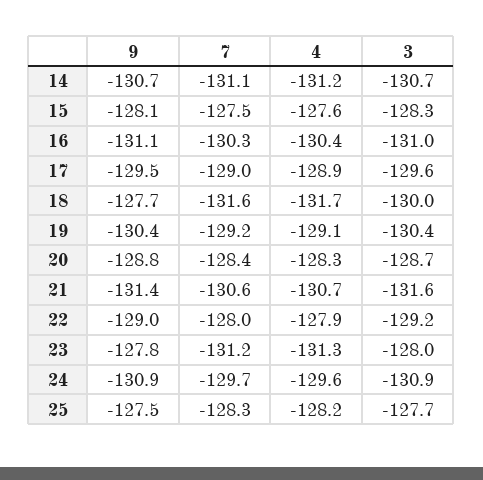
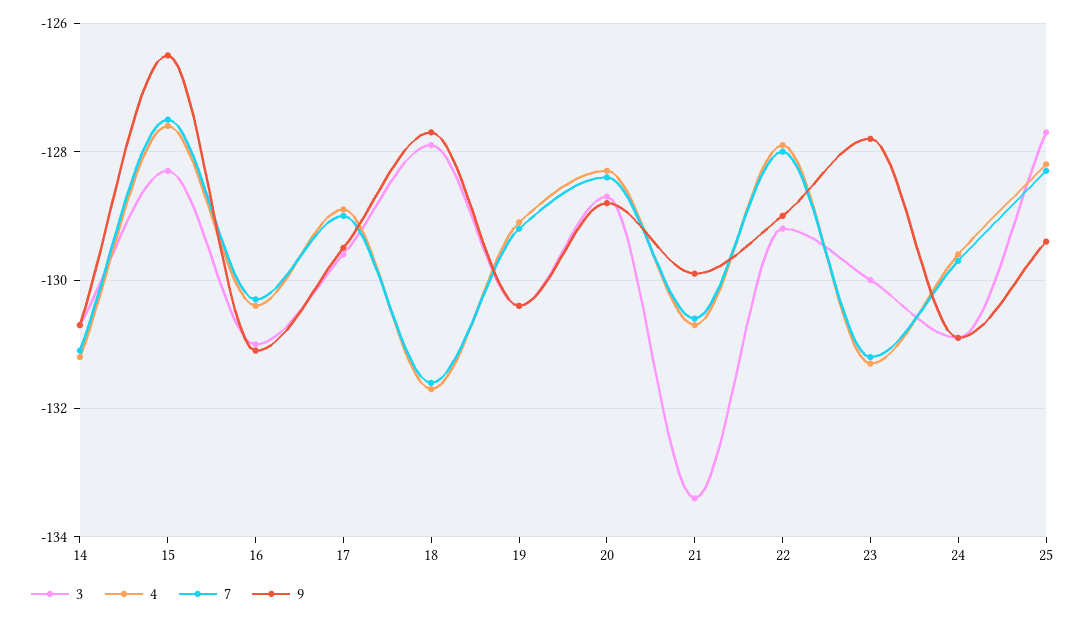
9, 15: -128.1 -> -126.5
3, 18: -130 -> -128
9, 21: -131.4 -> -130
3, 21: -131.6 -> -133.5
3, 23: -128 -> -130
9, 25: -127.5 -> -129.5

